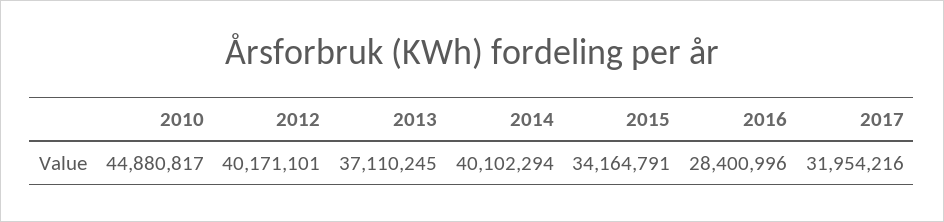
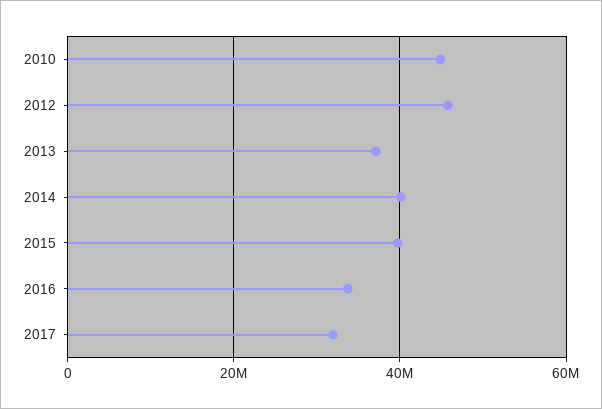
2012: 40171101 -> 46000000
2015: 34164791 -> 40000000
2016: 28400996 -> 34000000

